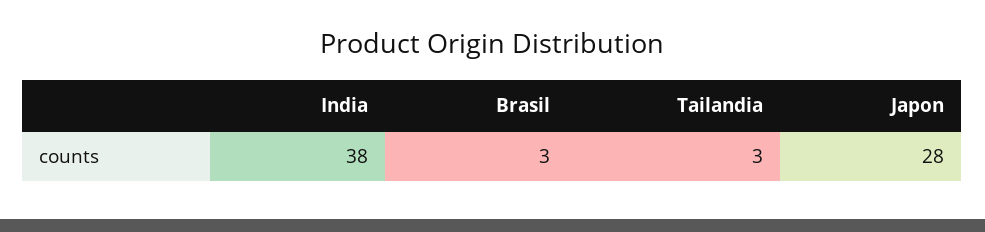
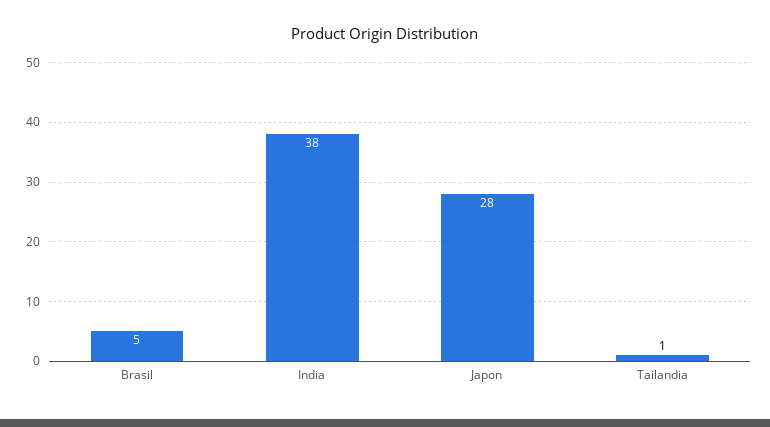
Brasil: 3 -> 5
Tailandia: 3 -> 1

